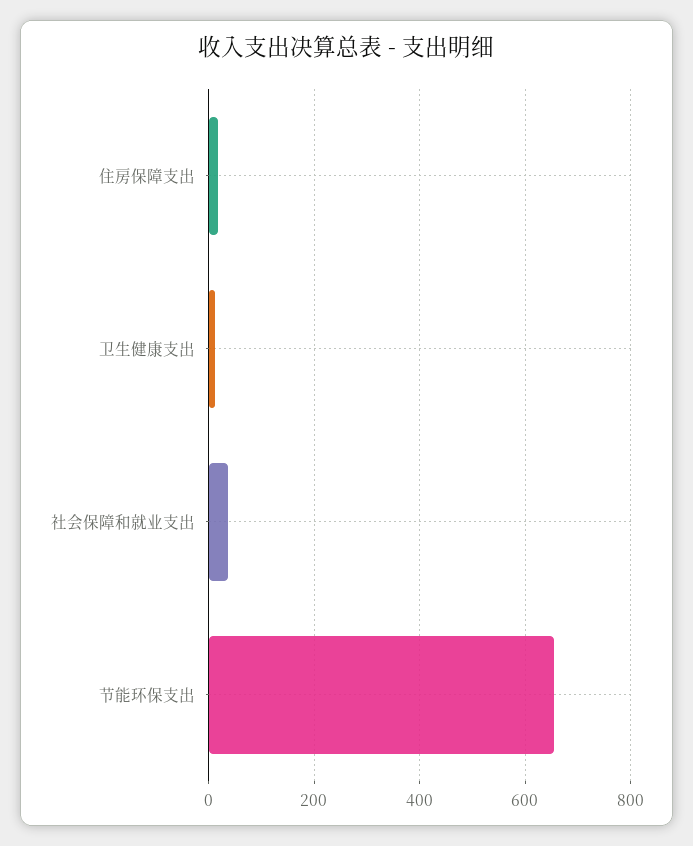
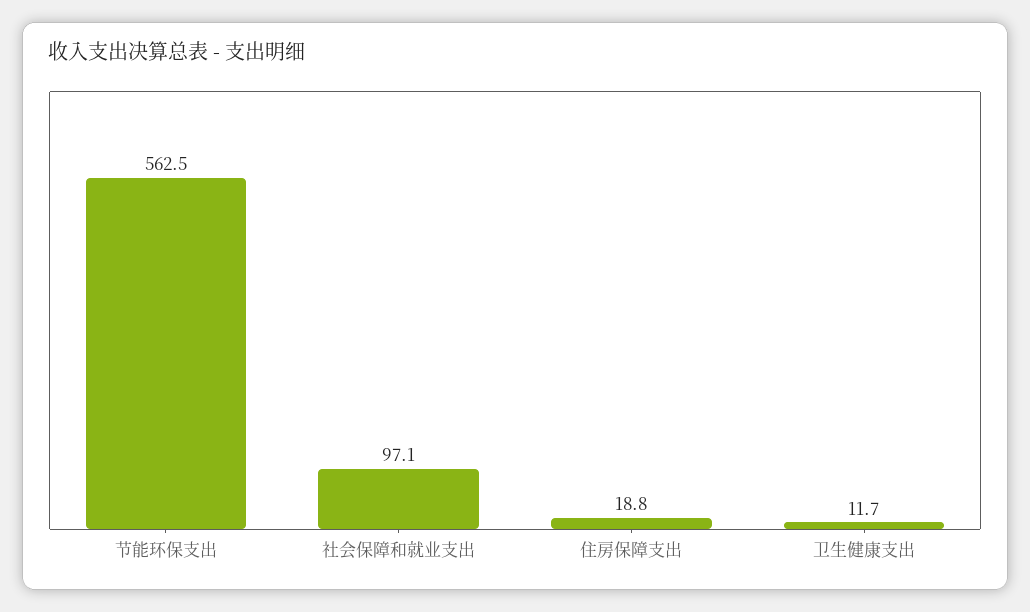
社会保障和就业支出: 40 -> 97.1
节能环保支出: 660 -> 562.5

